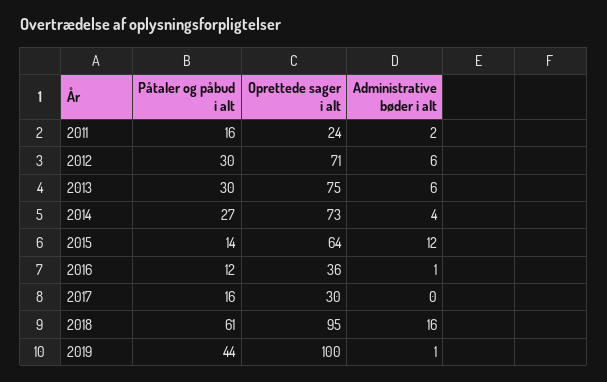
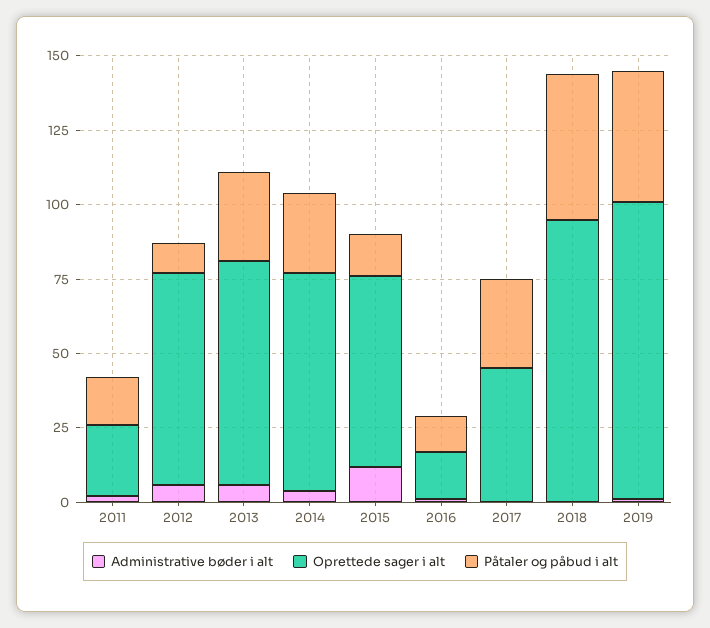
Påtaler og påbud i alt, 2012: 30 -> 10
Oprettede sager i alt, 2016: 36 -> 15
Påtaler og påbud i alt, 2017: 16 -> 30
Oprettede sager i alt, 2017: 30 -> 45
Påtaler og påbud i alt, 2018: 61 -> 50
Administrative bøder i alt, 2018: 16 -> 0

